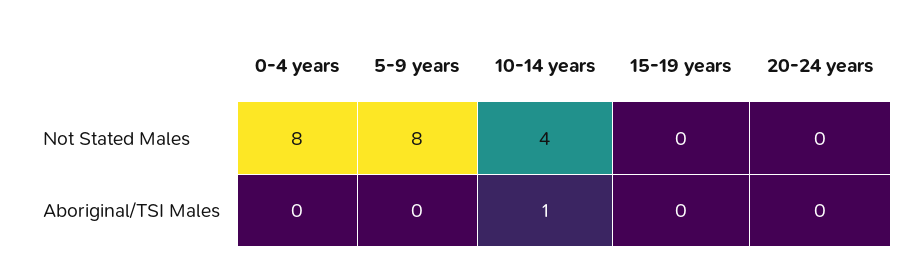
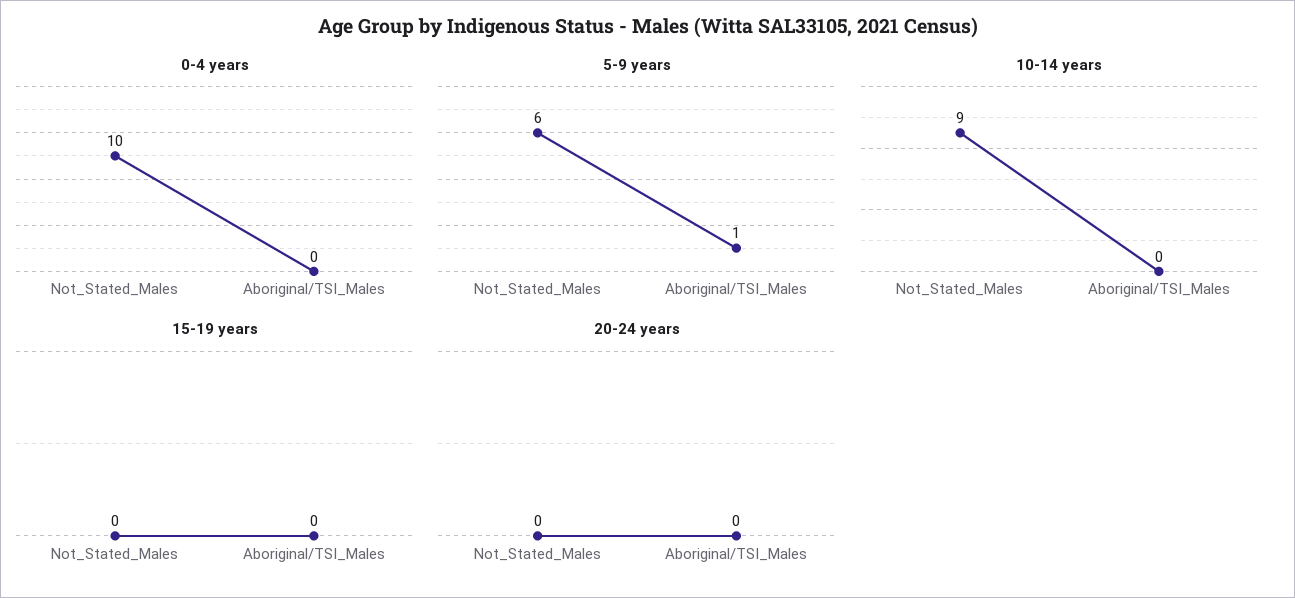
0-4 years, Not Stated Males: 8 -> 10
5-9 years, Not Stated Males: 8 -> 6
10-14 years, Not Stated Males: 4 -> 9
5-9 years, Aboriginal/TSI Males: 0 -> 1
10-14 years, Aboriginal/TSI Males: 1 -> 0

